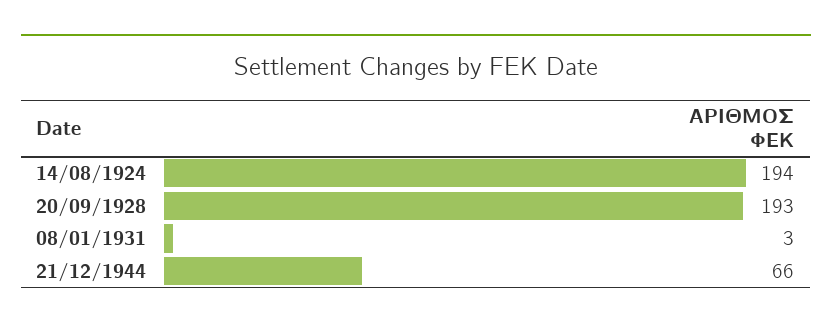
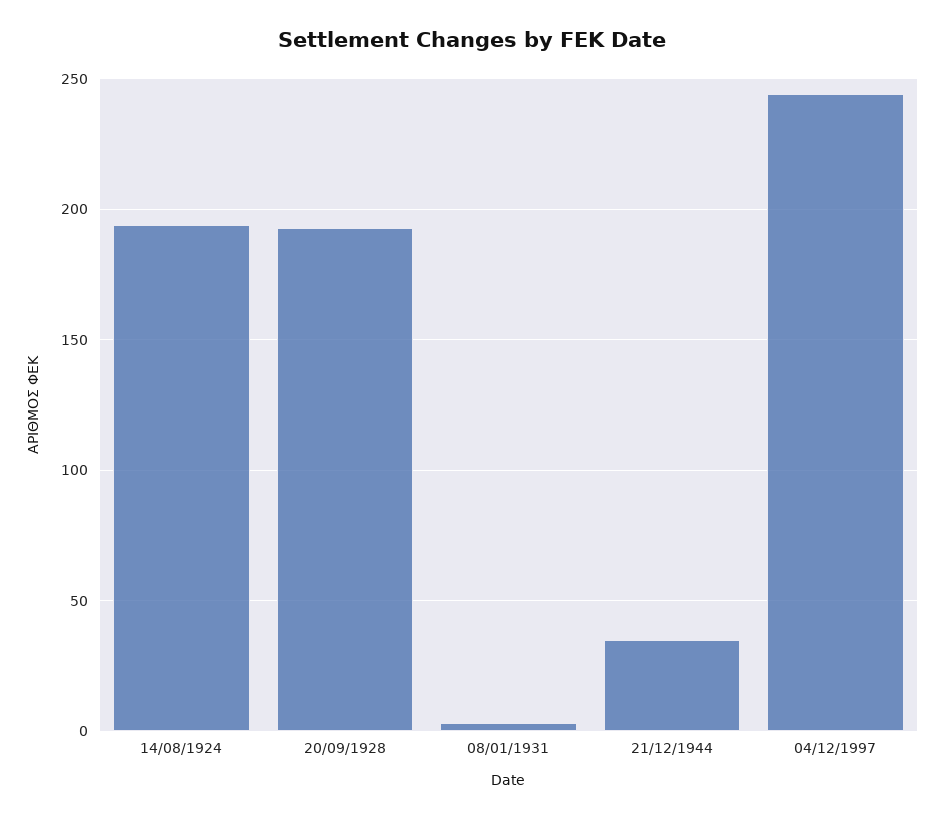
21/12/1944: 66 -> 35
04/12/1997: none -> 245

